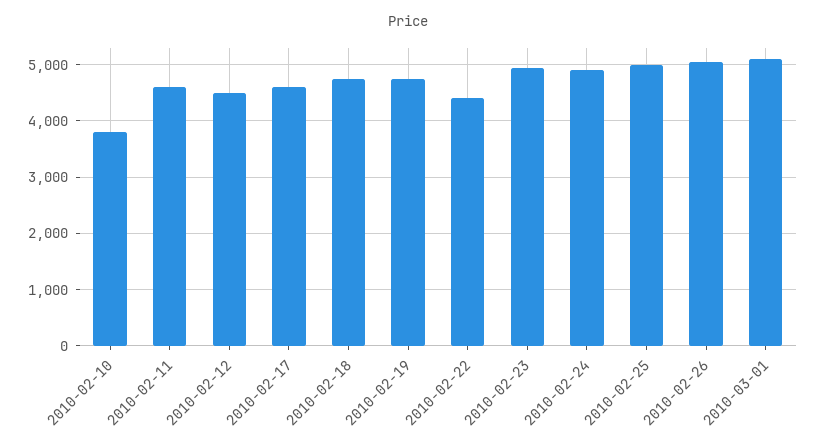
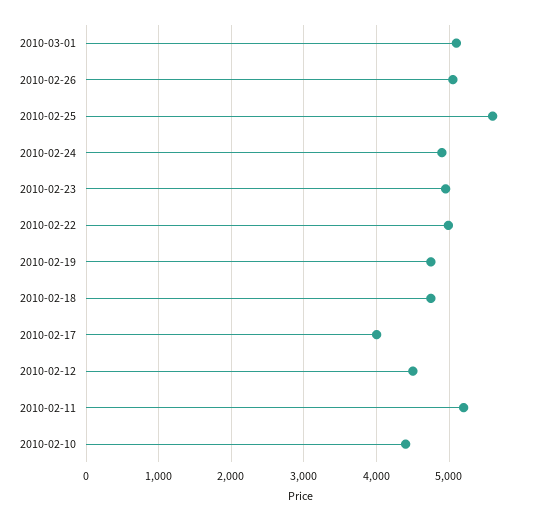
2010-02-10: 3800 -> 4400
2010-02-11: 4600 -> 5200
2010-02-17: 4600 -> 4000
2010-02-22: 4400 -> 5000
2010-02-25: 5000 -> 5600

